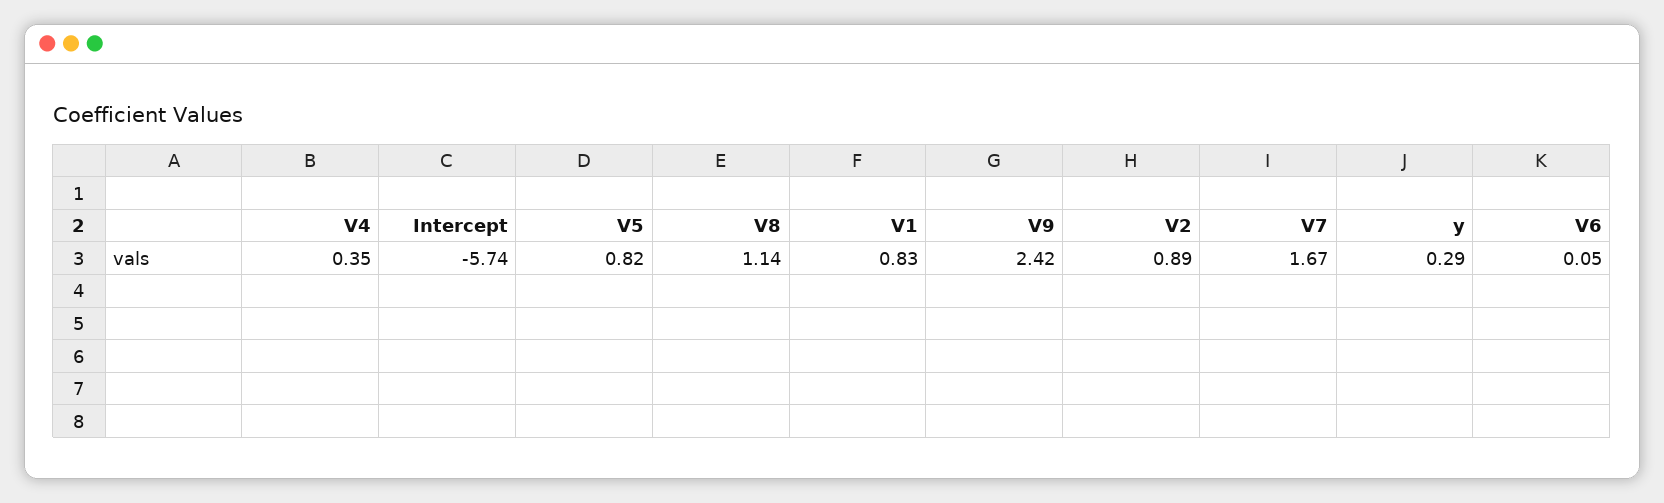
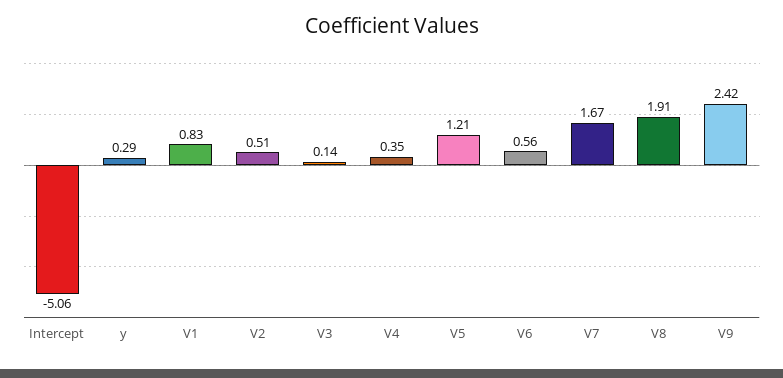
Intercept: -5.74 -> -5.06
V5: 0.82 -> 1.21
V8: 1.14 -> 1.91
V2: 0.89 -> 0.51
V6: 0.05 -> 0.56
V3: none -> 0.14

